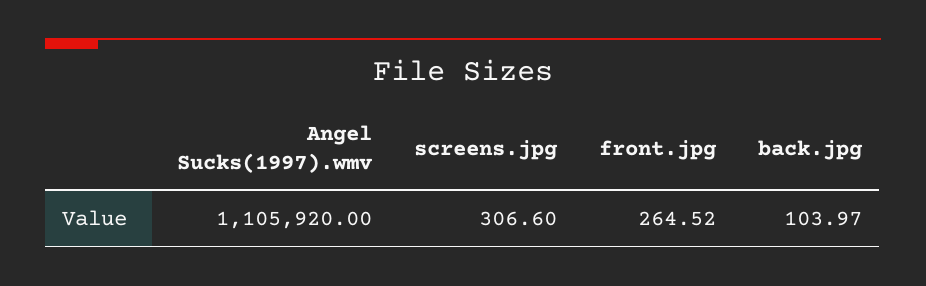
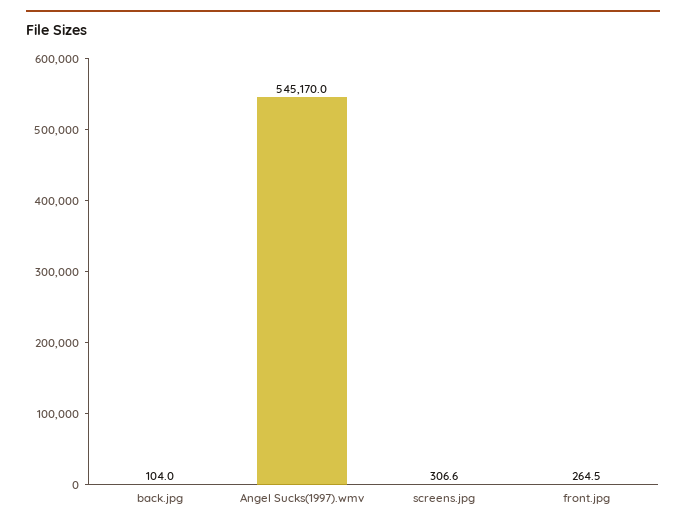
Angel Sucks(1997).wmv: 1105920 -> 545170

